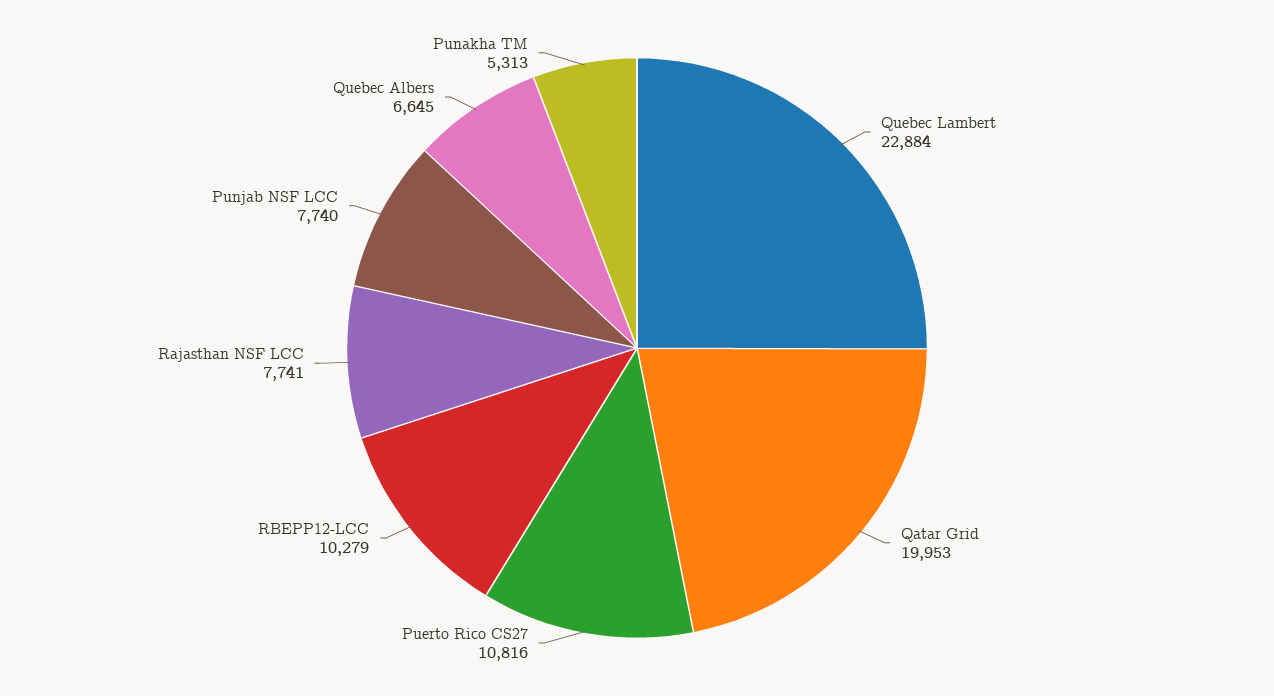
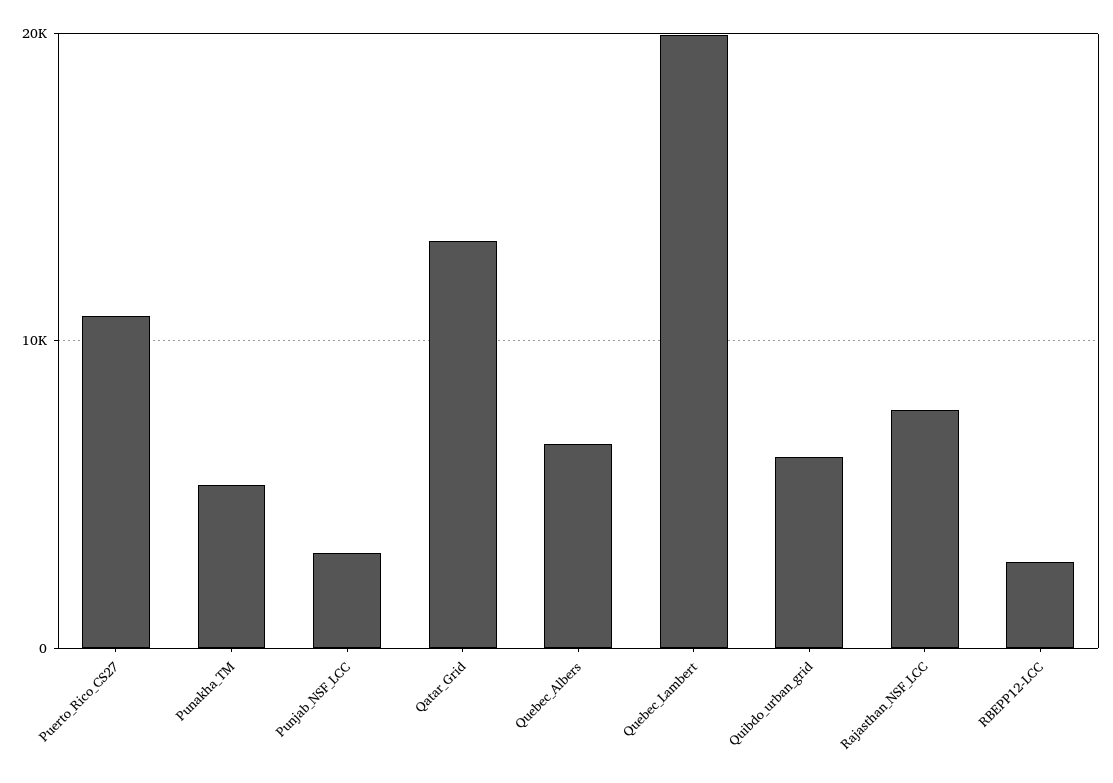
Quebec Lambert: 22884 -> 20000
Qatar Grid: 19953 -> 13000
RBEPP12-LCC: 10279 -> 3000
Punjab NSF LCC: 7740 -> 3000
Quibdo_urban_grid: none -> 6000

